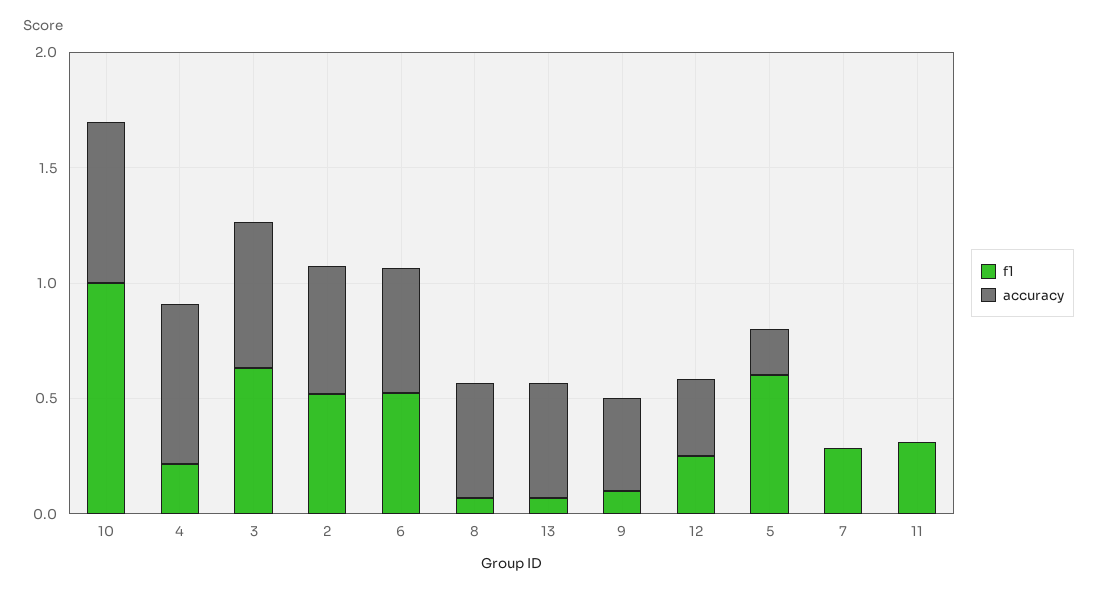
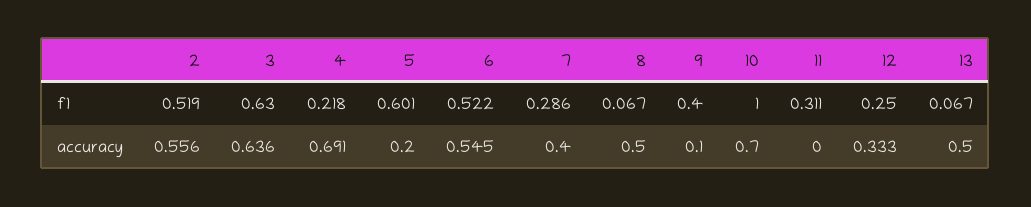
f1, 9: 0.1 -> 0.4
accuracy, 9: 0.4 -> 0.1
accuracy, 7: 0 -> 0.4

